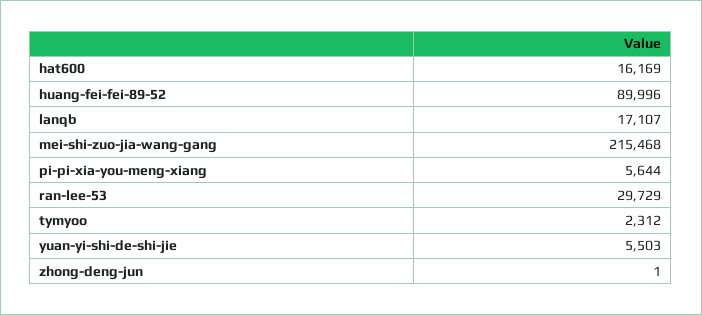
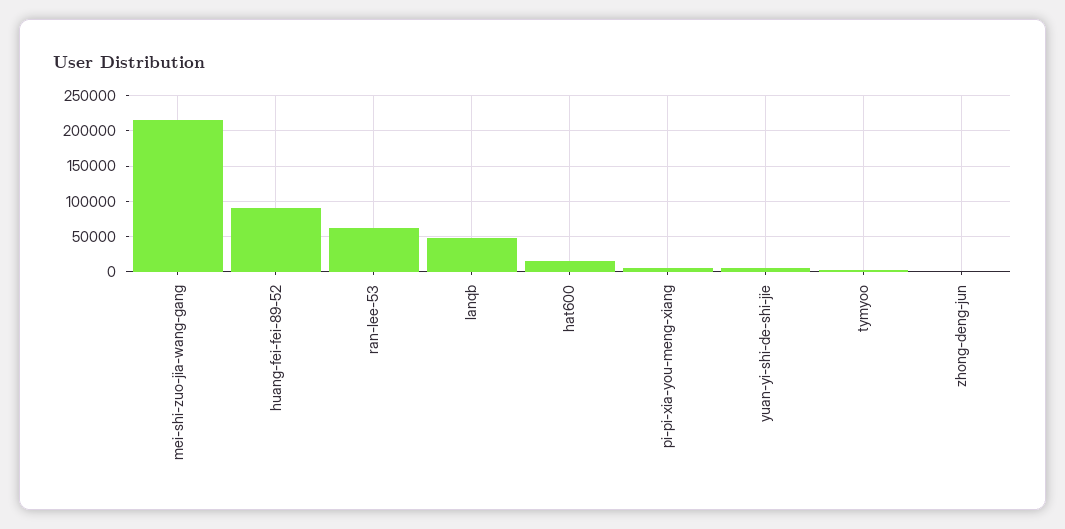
lanqb: 17107 -> 50000
ran-lee-53: 29729 -> 60000

